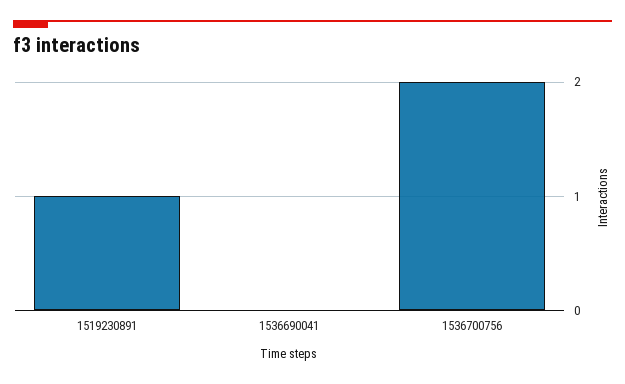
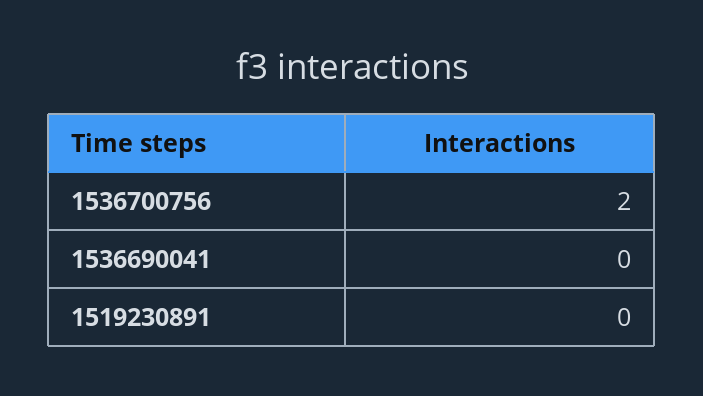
1519230891: 1 -> 0

